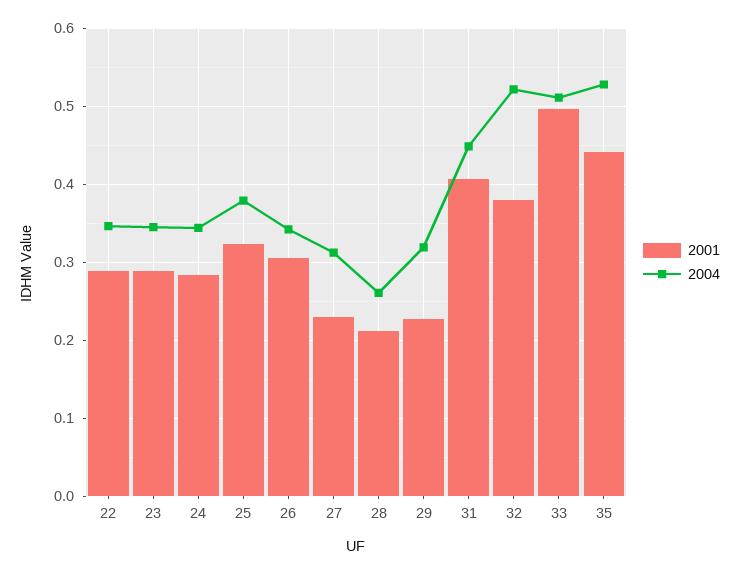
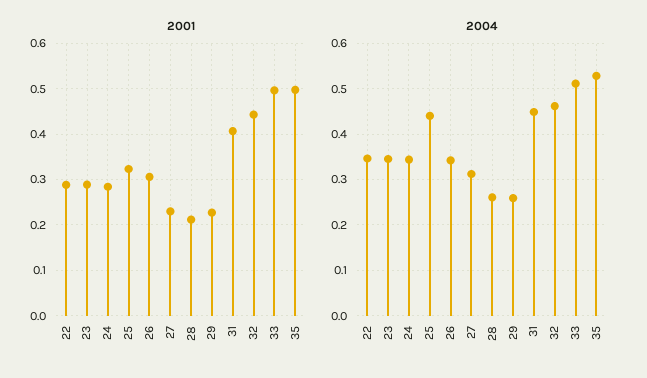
2004, 25: 0.38 -> 0.44
2004, 29: 0.32 -> 0.26
2001, 32: 0.38 -> 0.44
2004, 32: 0.52 -> 0.46
2001, 35: 0.44 -> 0.5

